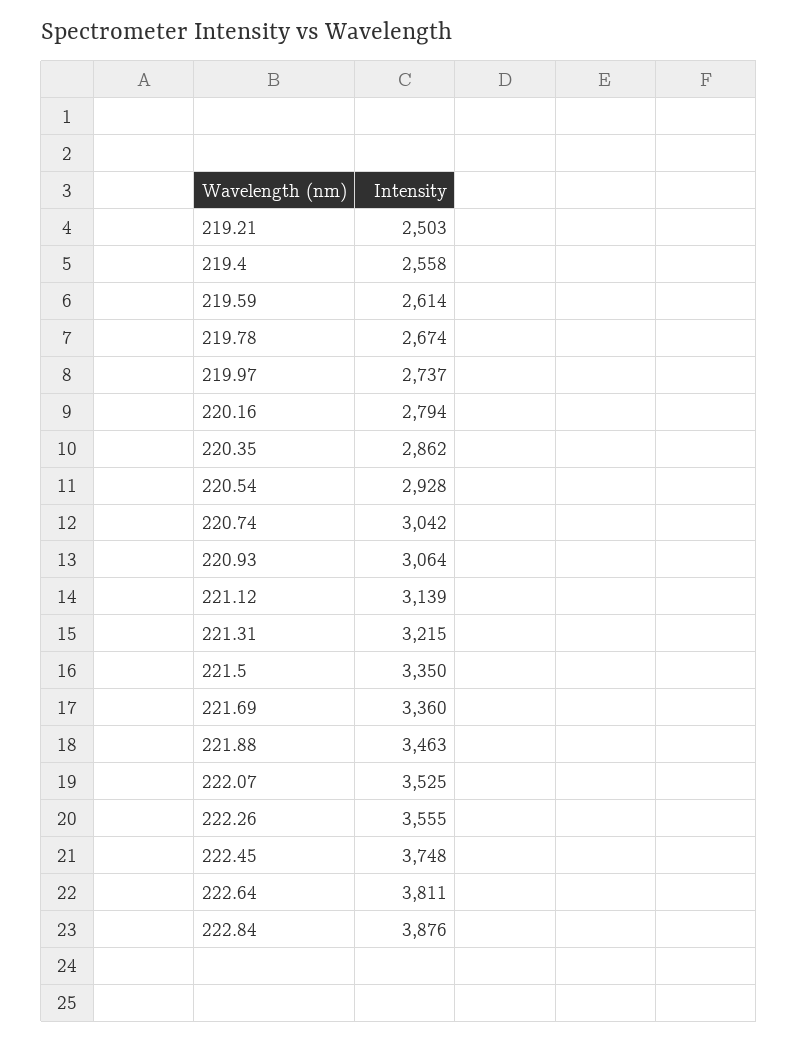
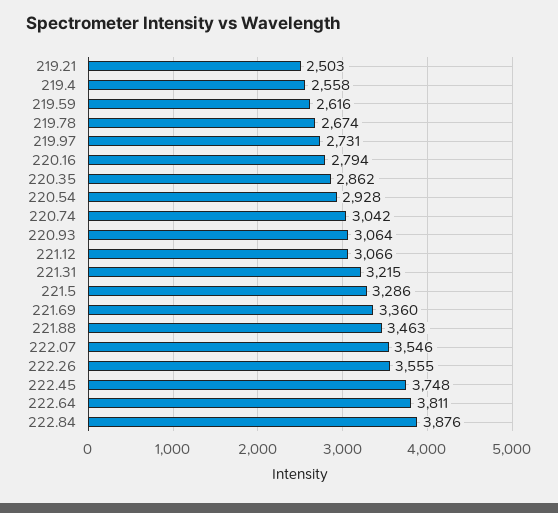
219.59: 2614 -> 2616
219.97: 2737 -> 2731
221.12: 3139 -> 3066
221.5: 3350 -> 3286
222.07: 3525 -> 3546

